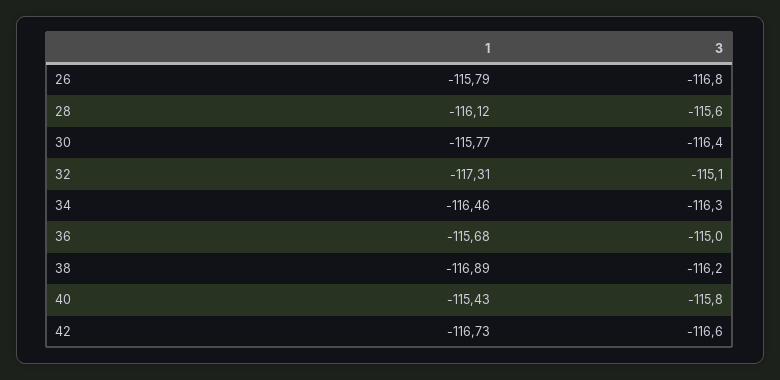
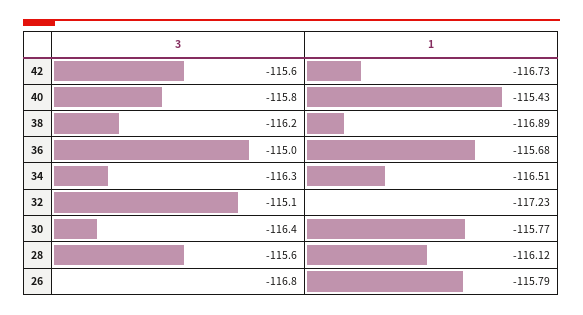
1, 32: -117.31 -> -117.23
1, 34: -116.46 -> -116.51
3, 42: -116.6 -> -115.6

